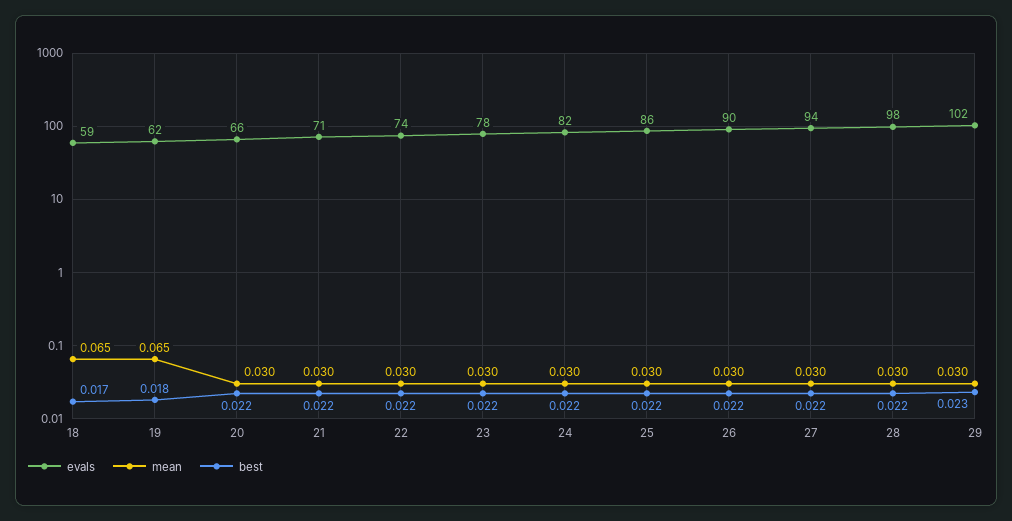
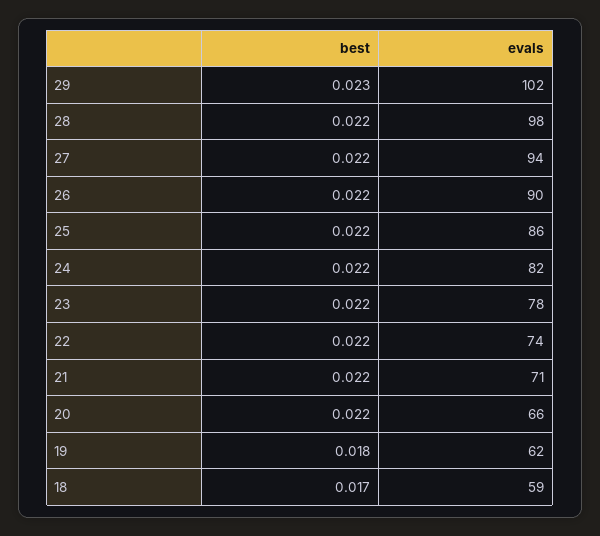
mean, 18: 0.065 -> none
mean, 19: 0.065 -> none
mean, 20: 0.03 -> none
mean, 21: 0.03 -> none
mean, 22: 0.03 -> none
mean, 23: 0.03 -> none
mean, 24: 0.03 -> none
mean, 25: 0.03 -> none
mean, 26: 0.03 -> none
mean, 27: 0.03 -> none
mean, 28: 0.03 -> none
mean, 29: 0.03 -> none

